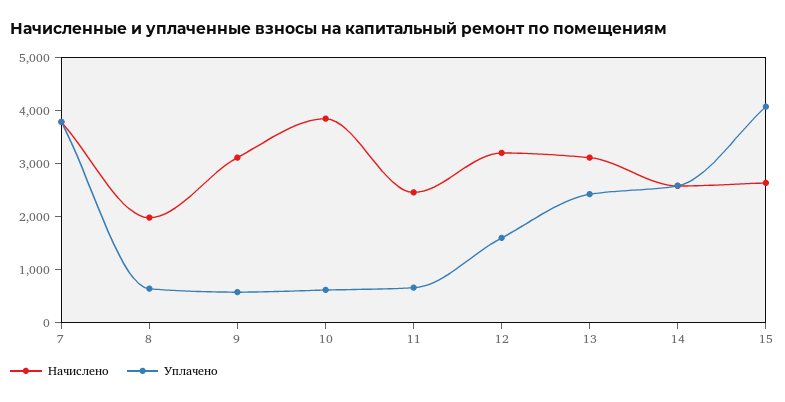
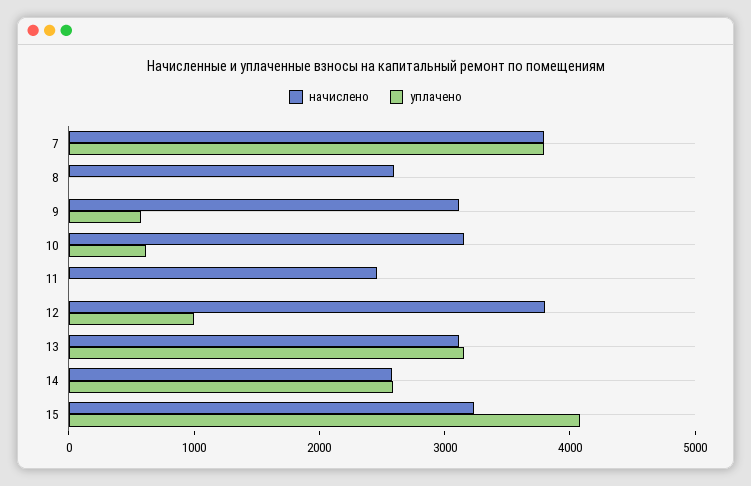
Начислено, 8: 2000 -> 2600
Уплачено, 8: 600 -> 0
Начислено, 10: 3800 -> 3200
Уплачено, 11: 600 -> 0
Начислено, 12: 3200 -> 3800
Уплачено, 12: 1600 -> 1000
Уплачено, 13: 2400 -> 3200
Начислено, 15: 2600 -> 3200

